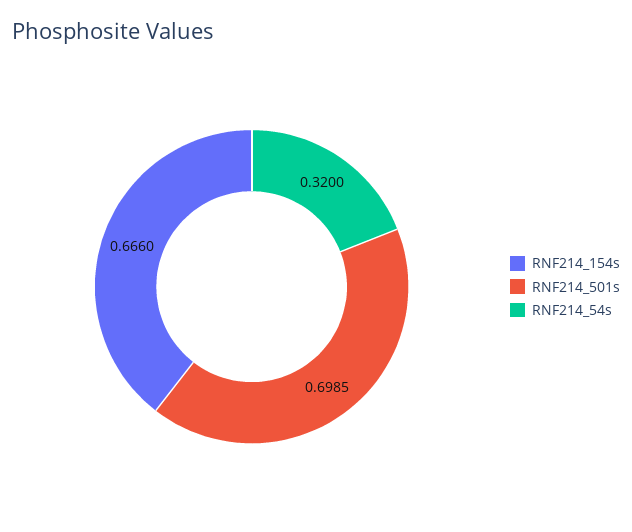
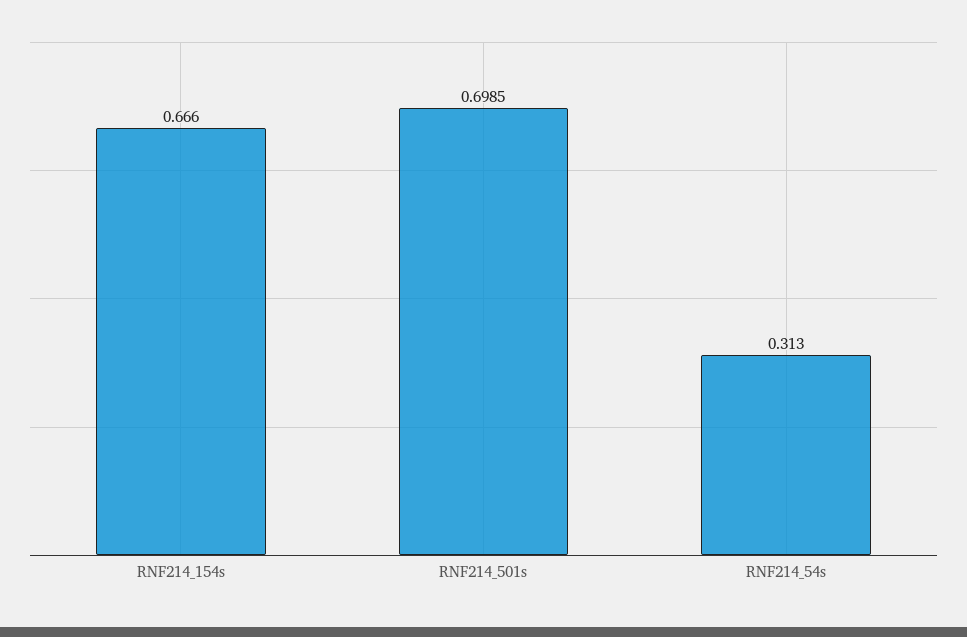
RNF214_54s: 0.32 -> 0.313

